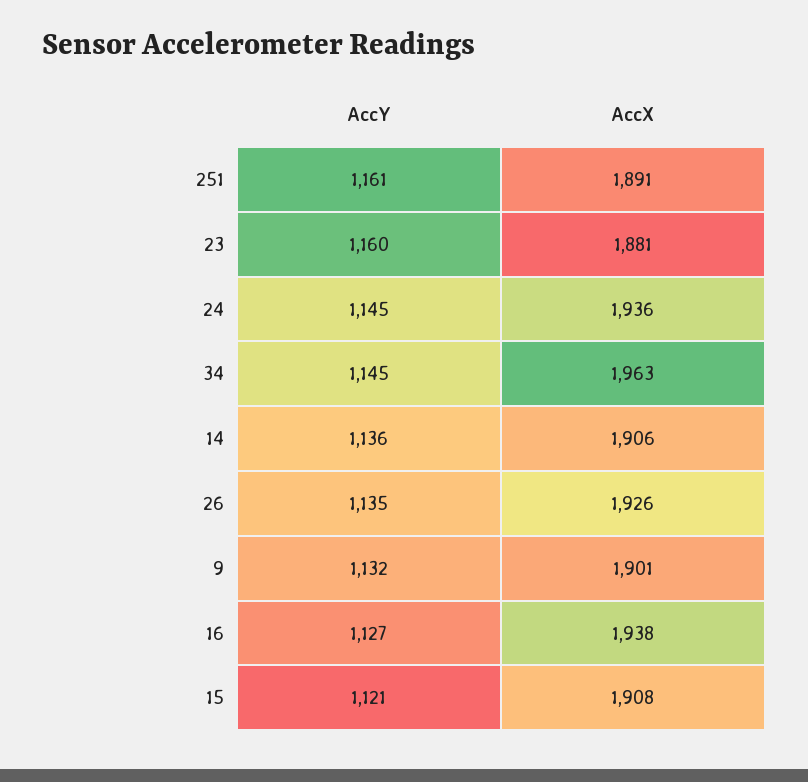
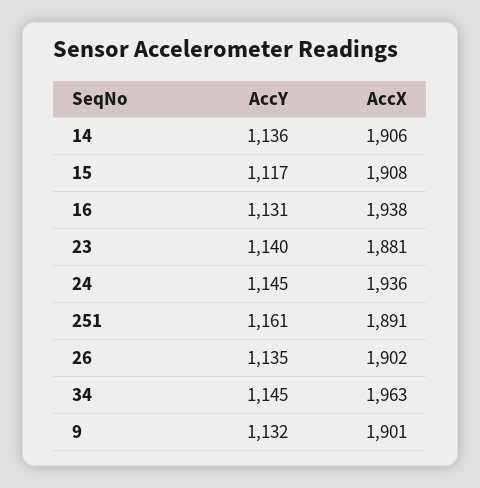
AccY, 23: 1160 -> 1140
AccX, 26: 1926 -> 1902
AccY, 16: 1127 -> 1131
AccY, 15: 1121 -> 1117

